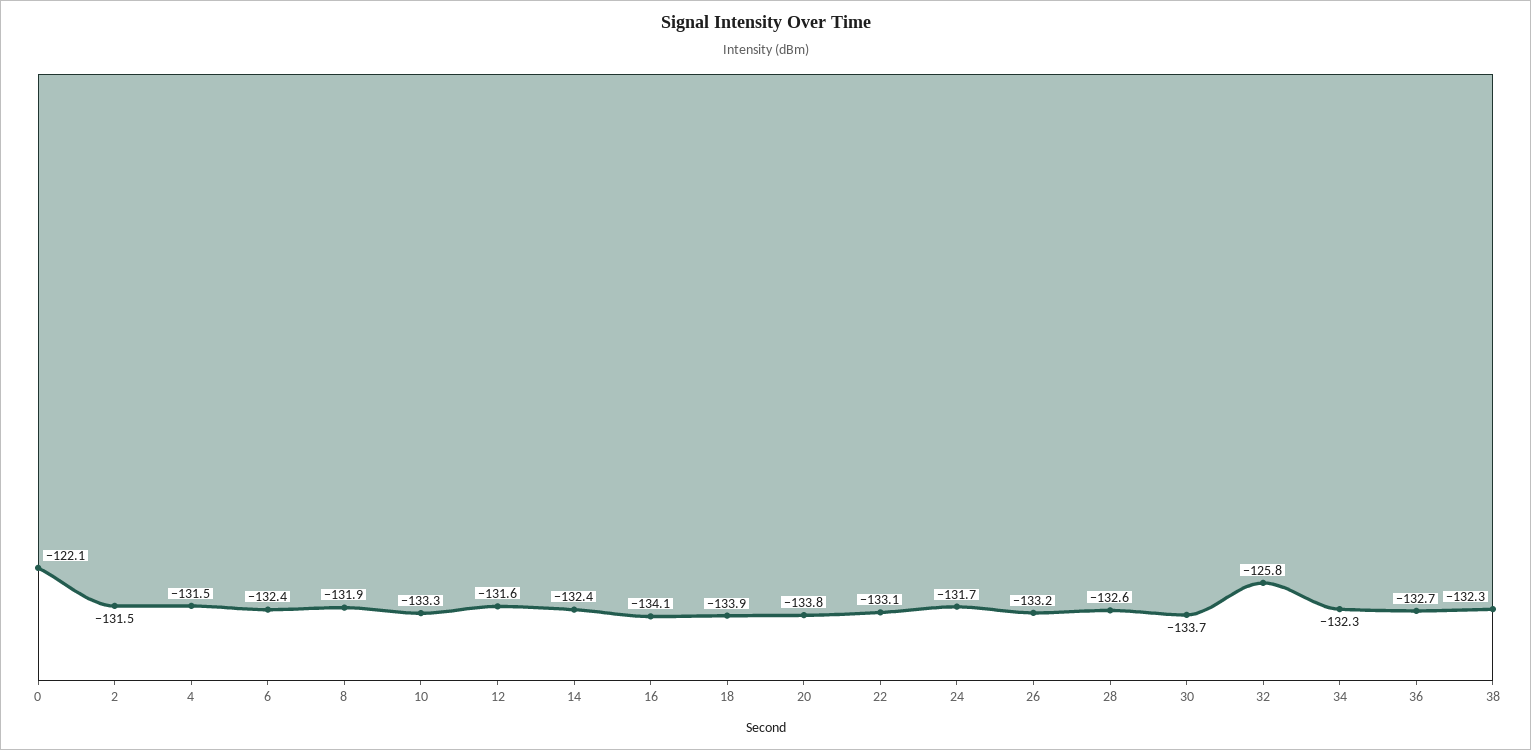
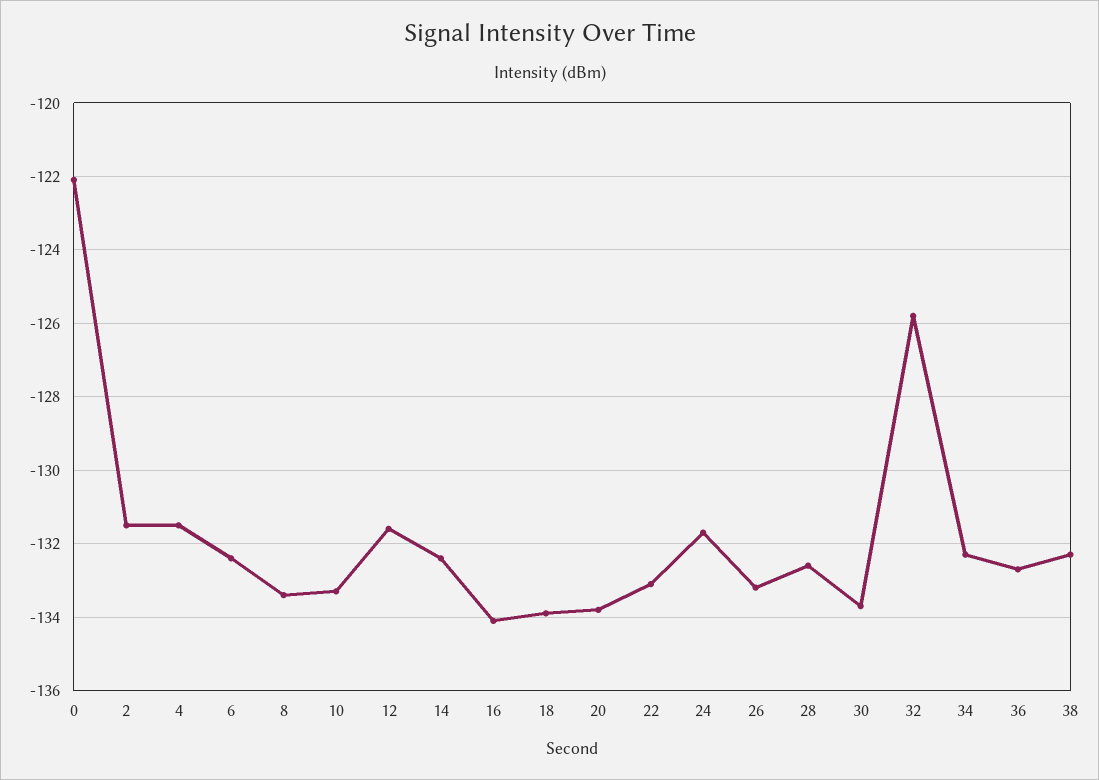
8: -131.9 -> -133.5

